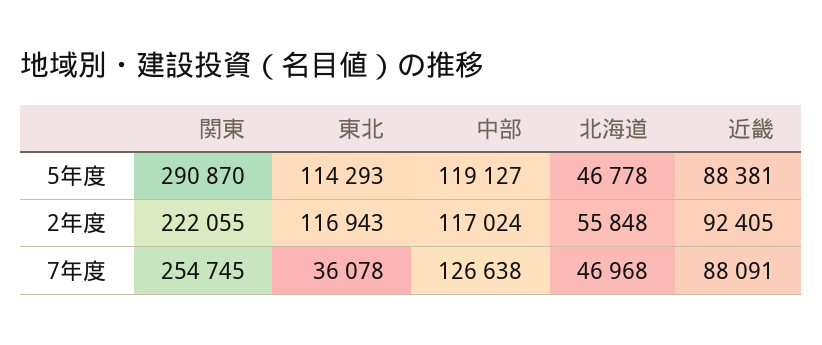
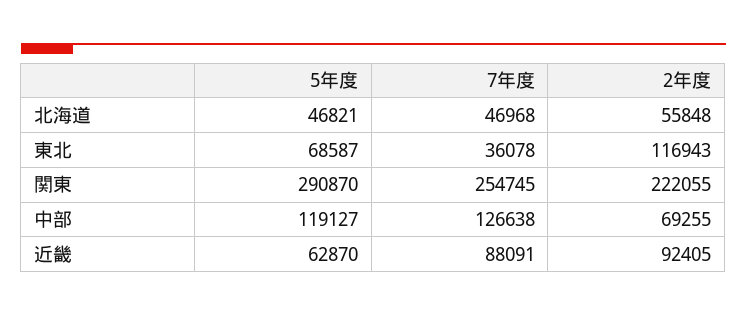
東北, 5年度: 114293 -> 68587
北海道, 5年度: 46778 -> 46821
近畿, 5年度: 88381 -> 62870
中部, 2年度: 117024 -> 69255

